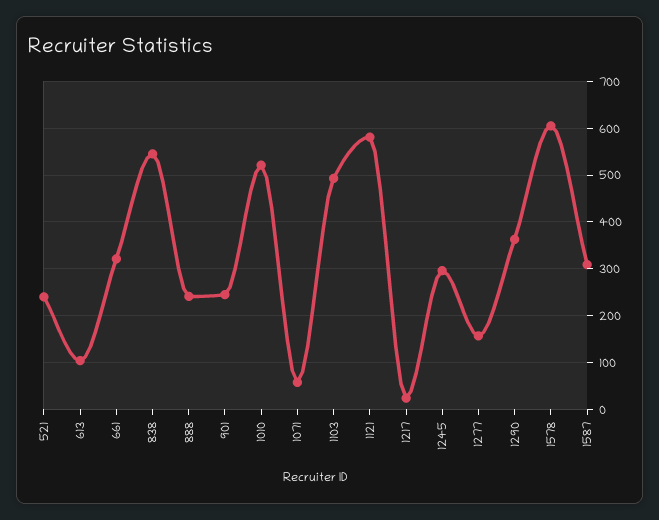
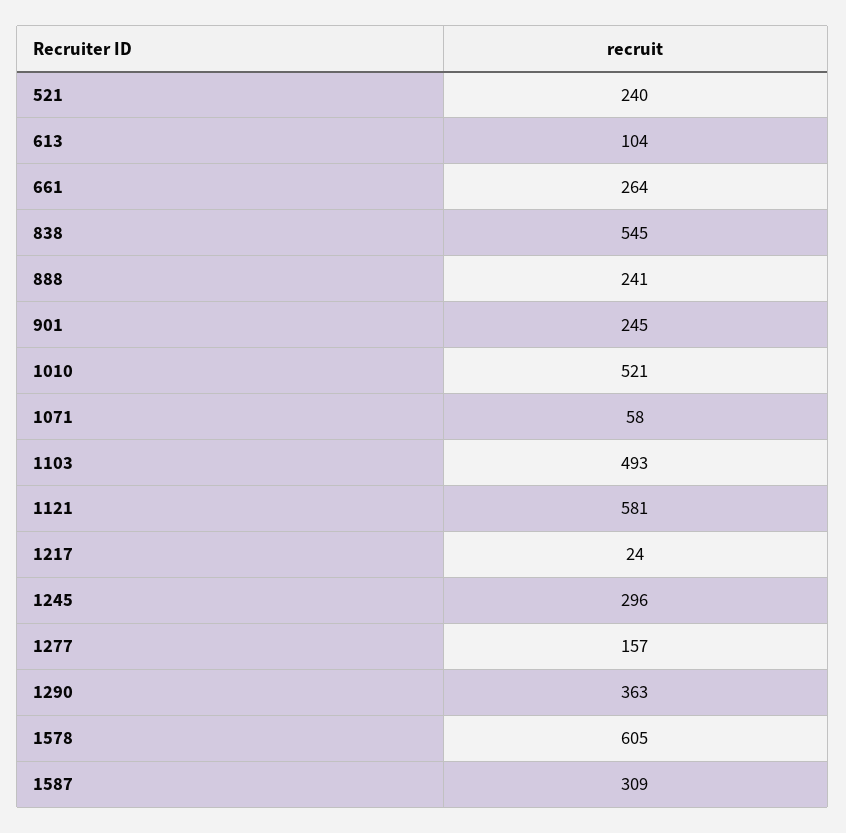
661: 320 -> 264

